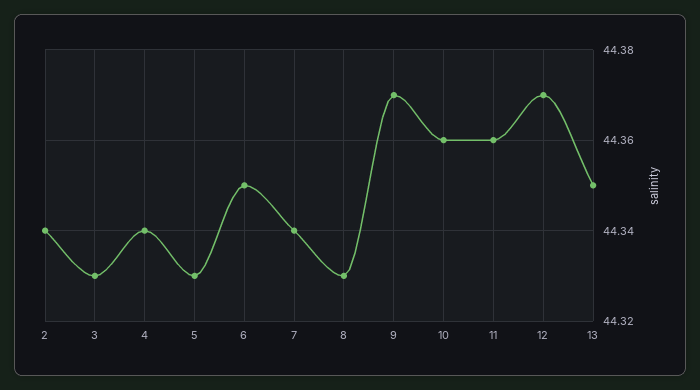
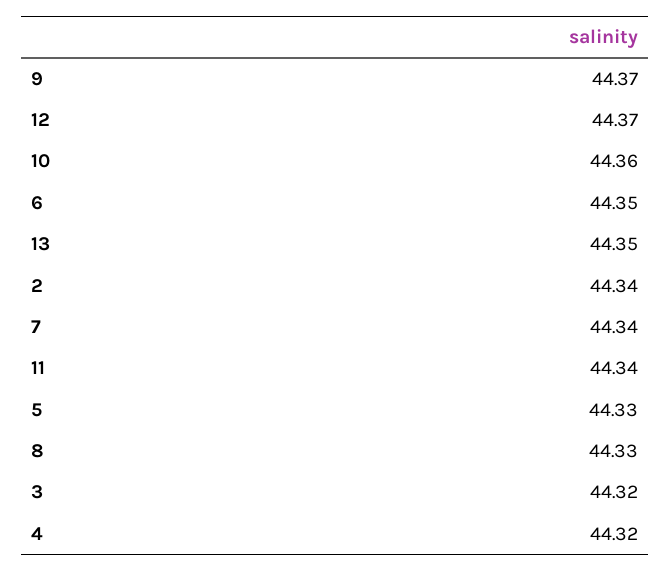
3: 44.33 -> 44.32
4: 44.34 -> 44.32
11: 44.36 -> 44.34

